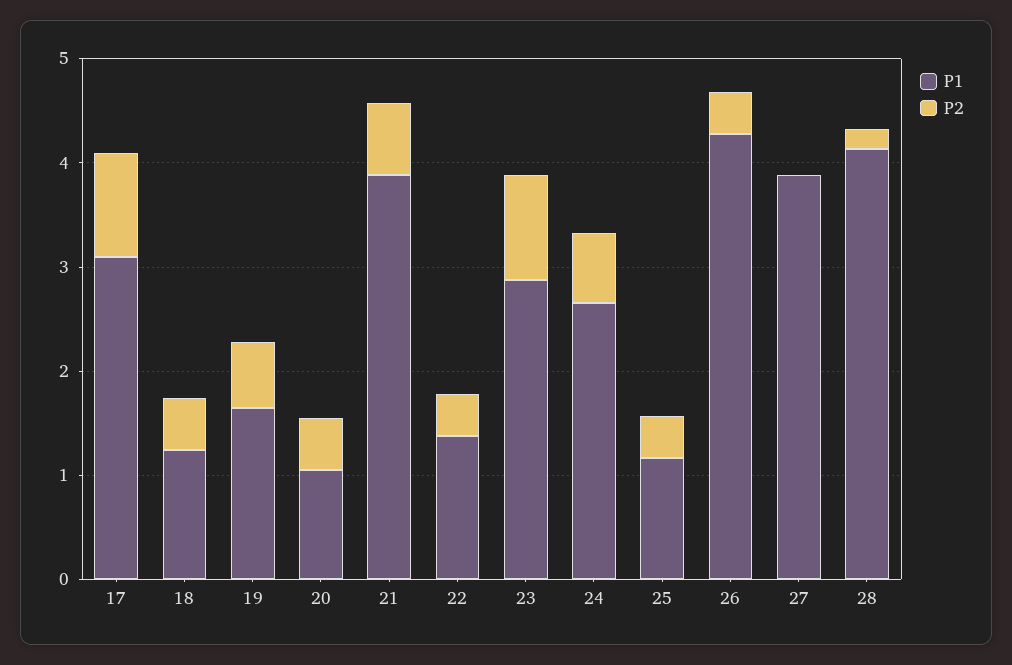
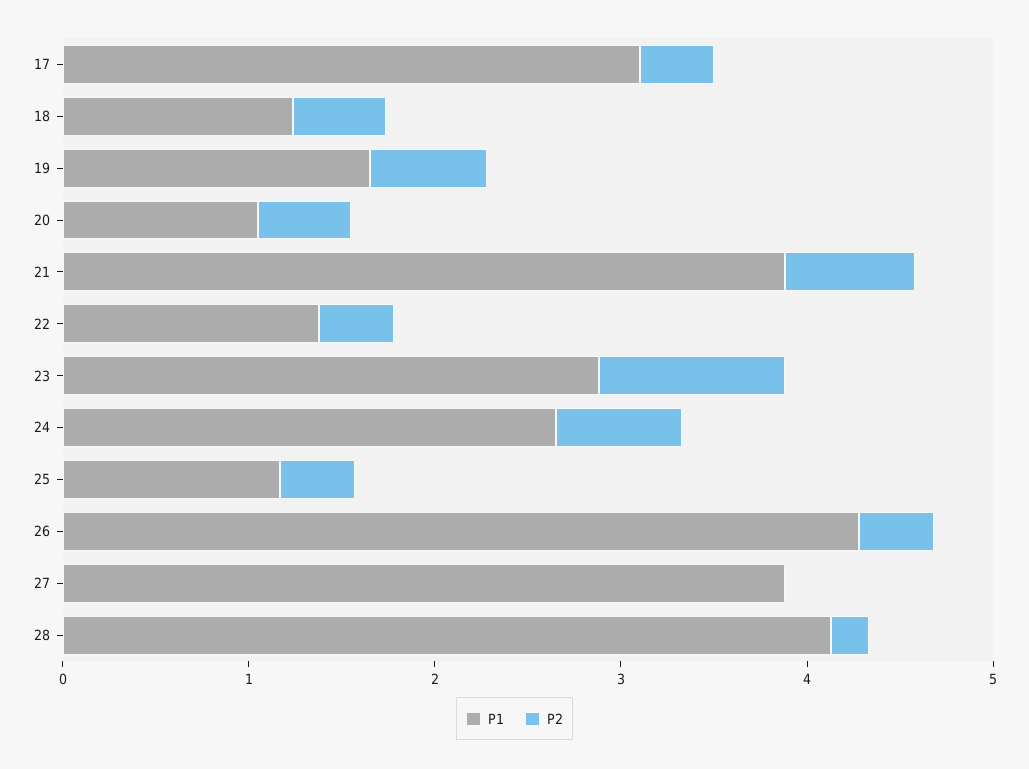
P2, 17: 1 -> 0.4

